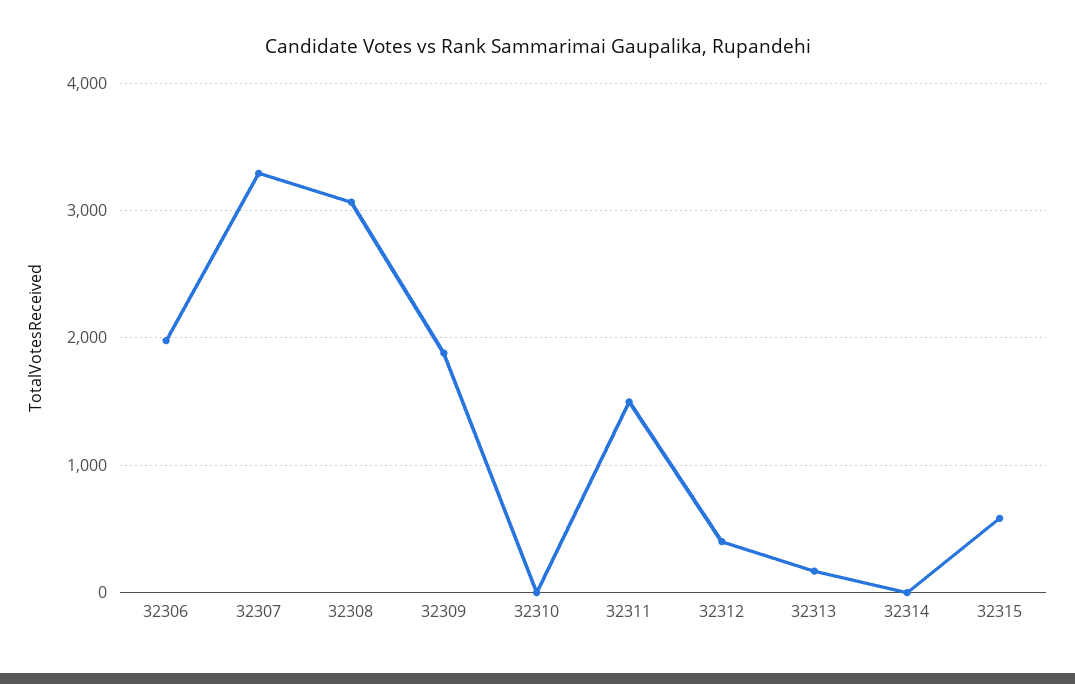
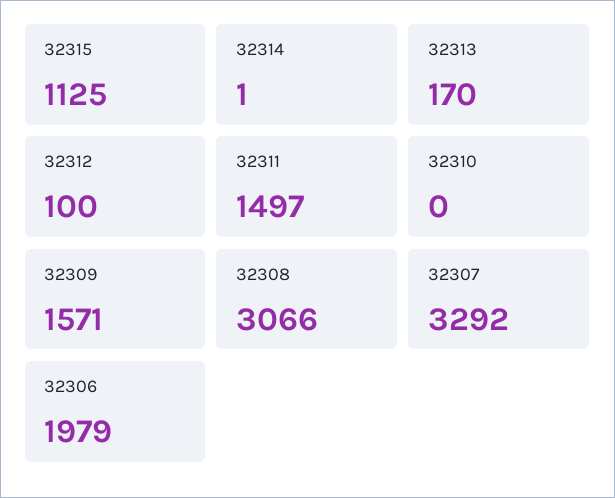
32309: 1900 -> 1571
32312: 400 -> 100
32315: 600 -> 1125

